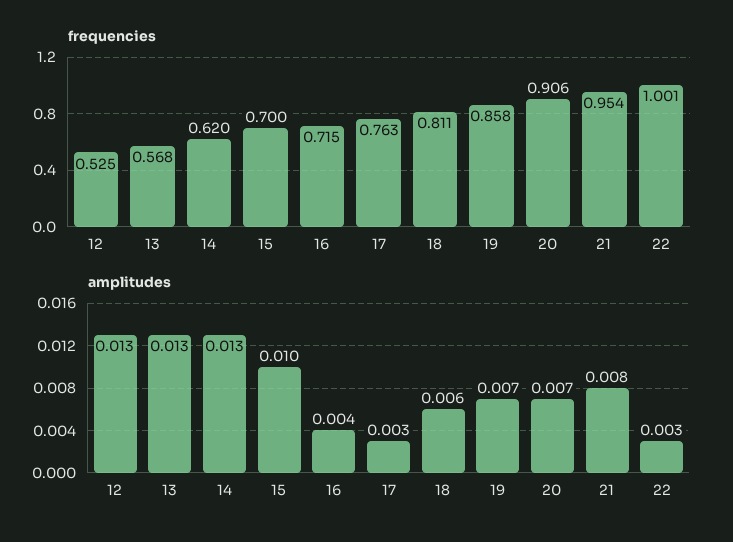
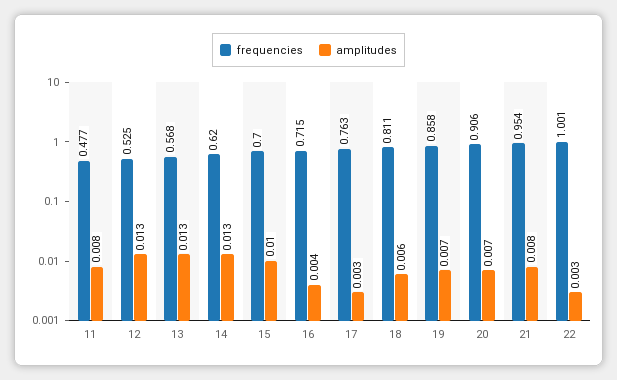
frequencies, 11: none -> 0.477
amplitudes, 11: none -> 0.008

